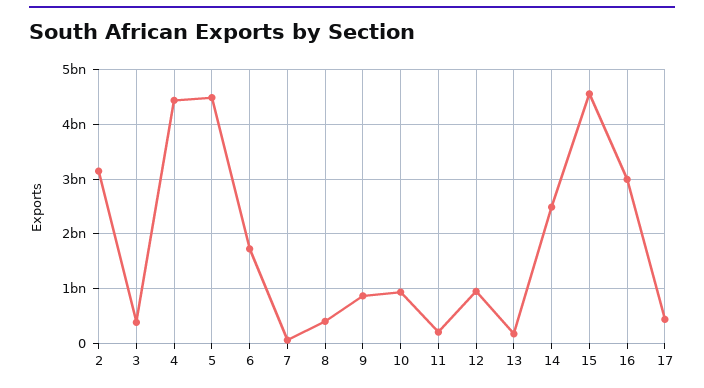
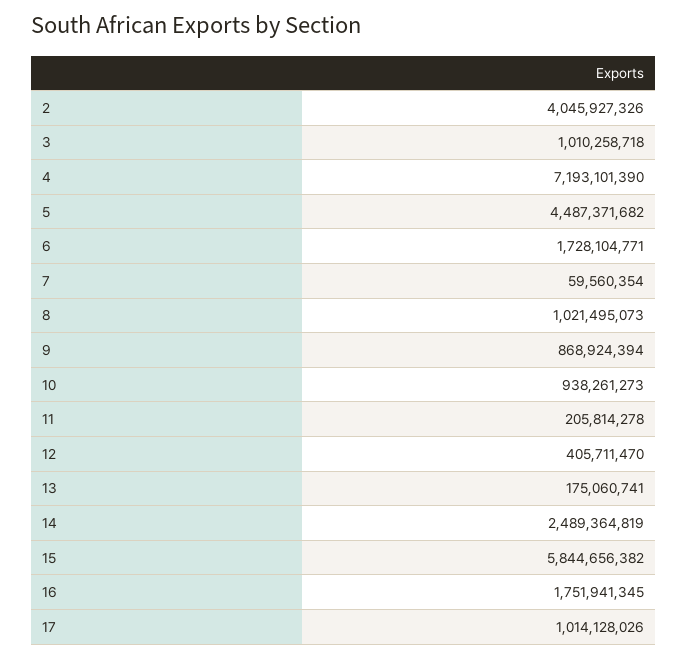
2: 3200000000 -> 4045927326
3: 400000000 -> 1010258718
4: 4400000000 -> 7193101390
8: 400000000 -> 1021495073
12: 1000000000 -> 405711470
15: 4600000000 -> 5844656382
16: 3000000000 -> 1751941345
17: 400000000 -> 1014128026

